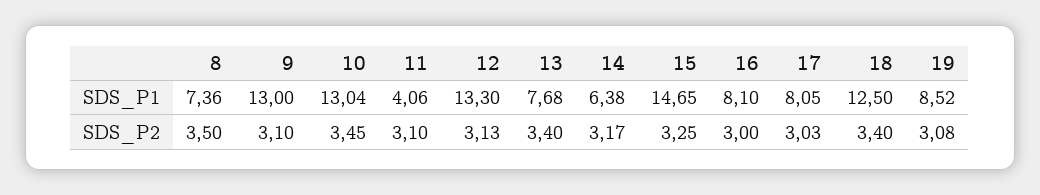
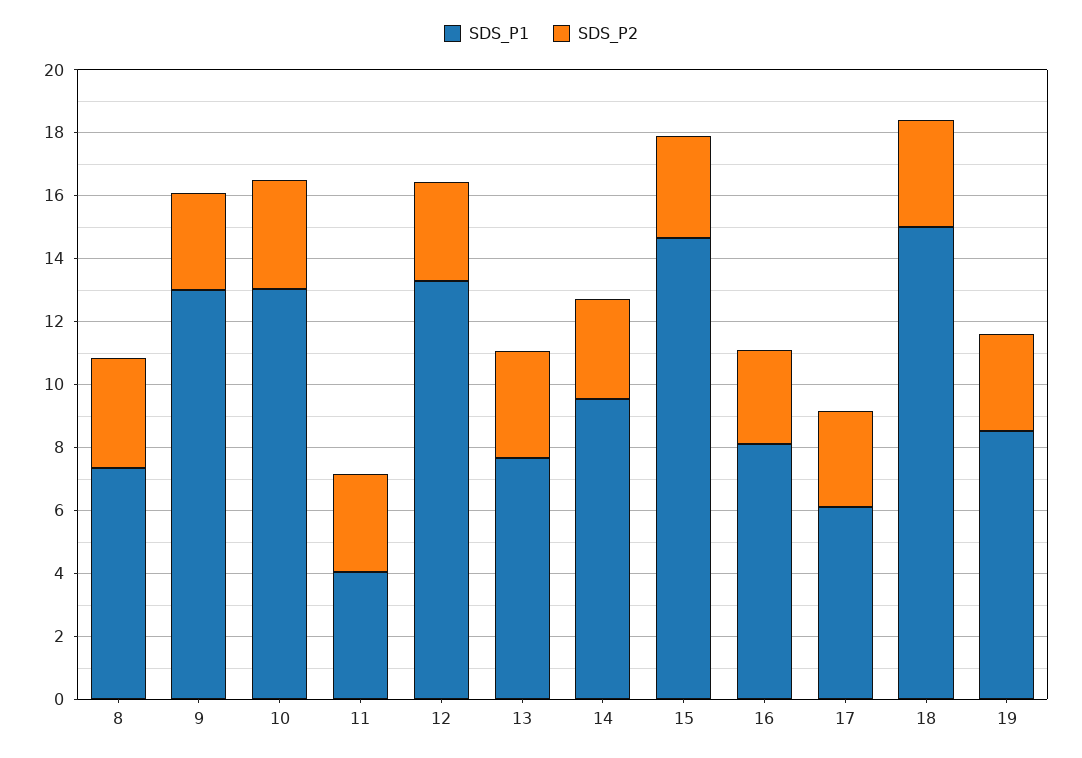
SDS_P1, 14: 6.38 -> 9.5
SDS_P1, 17: 8.05 -> 6
SDS_P1, 18: 12.5 -> 15

